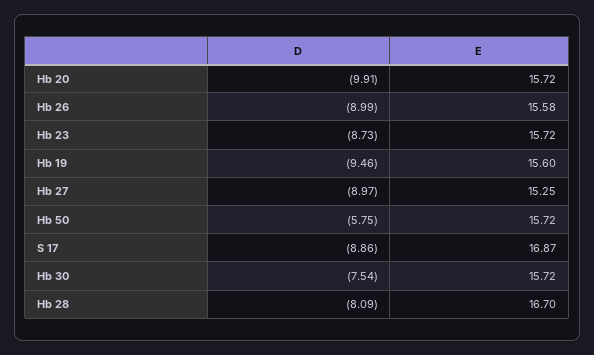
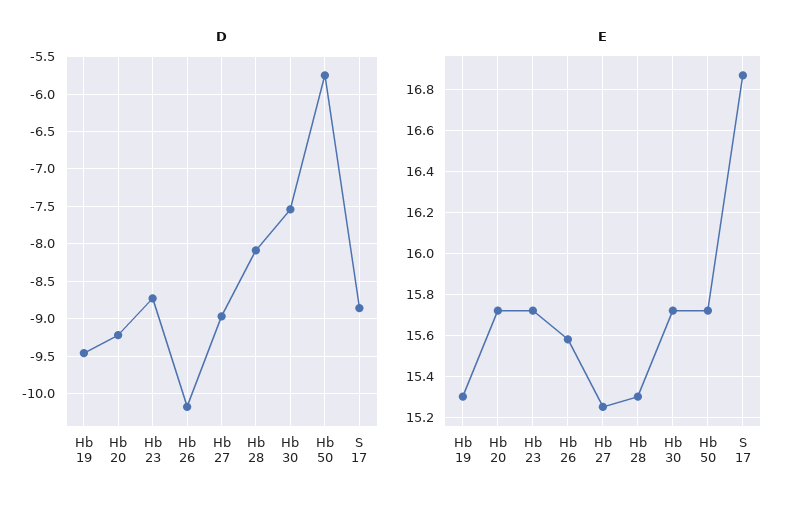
D, Hb 20: -9.91 -> -9.2
D, Hb 26: -8.99 -> -10.2
E, Hb 19: 15.6 -> 15.3
E, Hb 28: 16.7 -> 15.3

